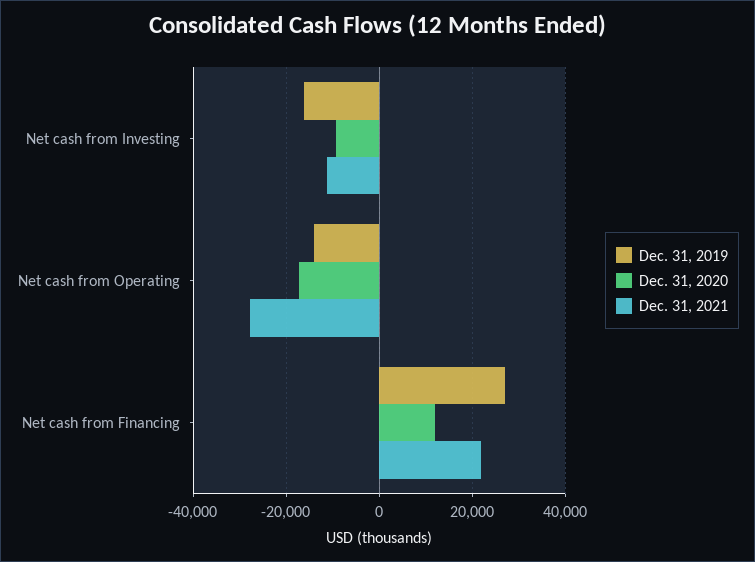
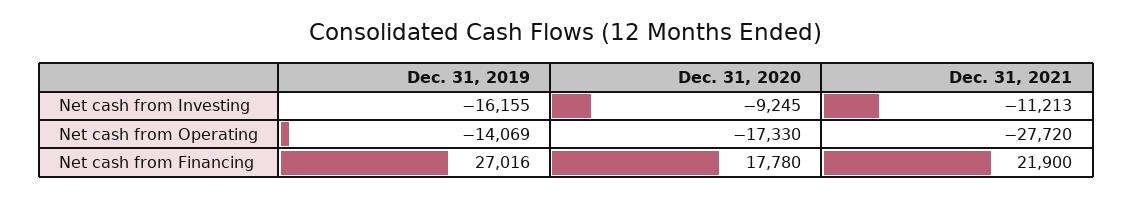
Dec. 31, 2020, Net cash from Financing: 12000 -> 17780

